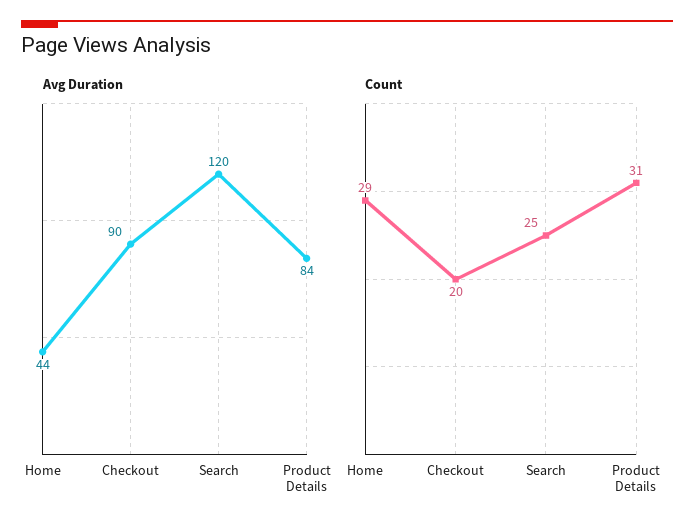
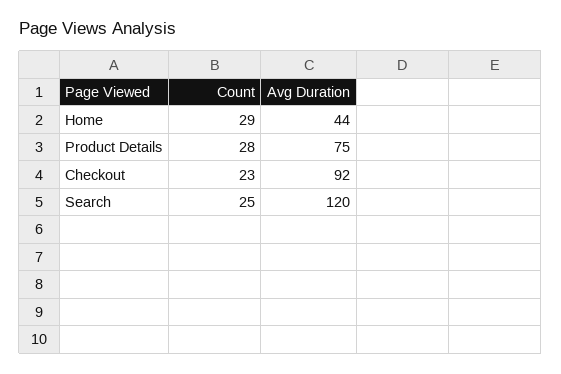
Avg Duration, Checkout: 90 -> 92
Avg Duration, Product Details: 84 -> 75
Count, Checkout: 20 -> 23
Count, Product Details: 31 -> 28

